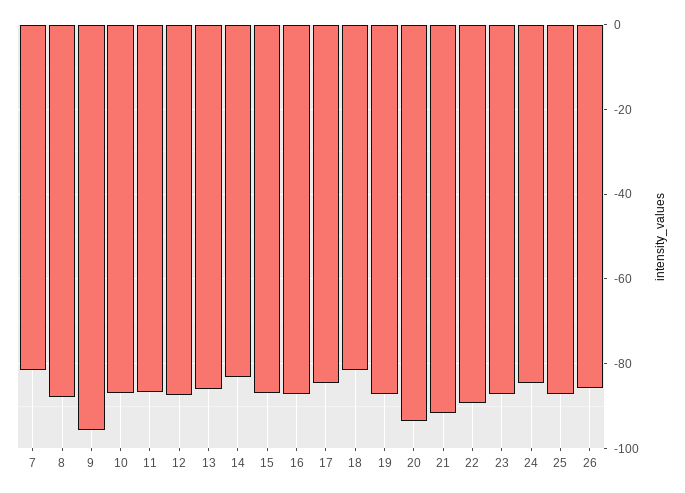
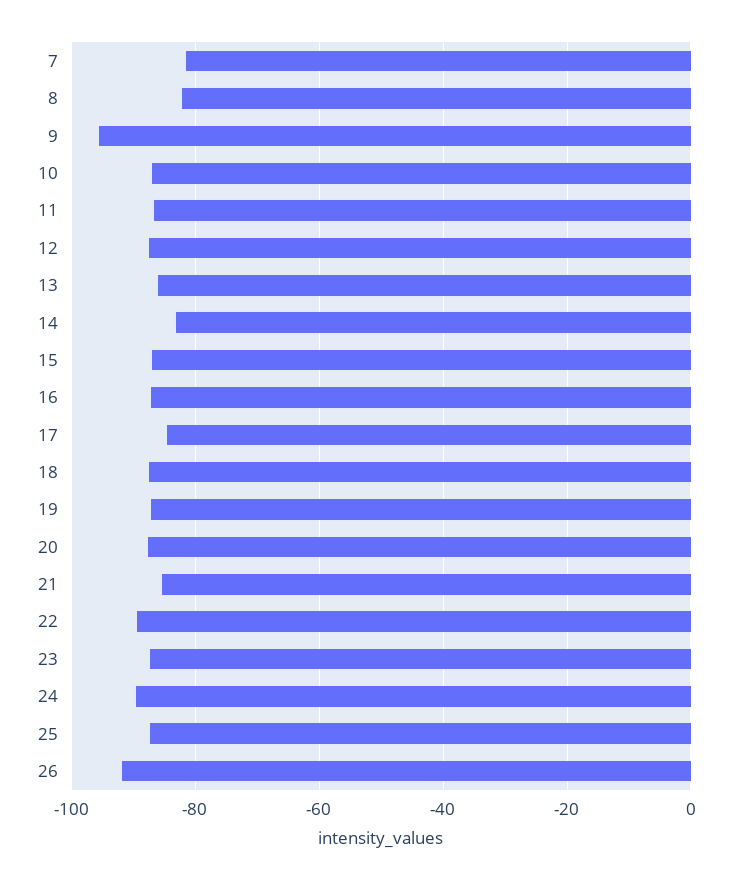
8: -88 -> -82
18: -82 -> -88
20: -94 -> -88
21: -92 -> -86
24: -84 -> -90
26: -86 -> -92

